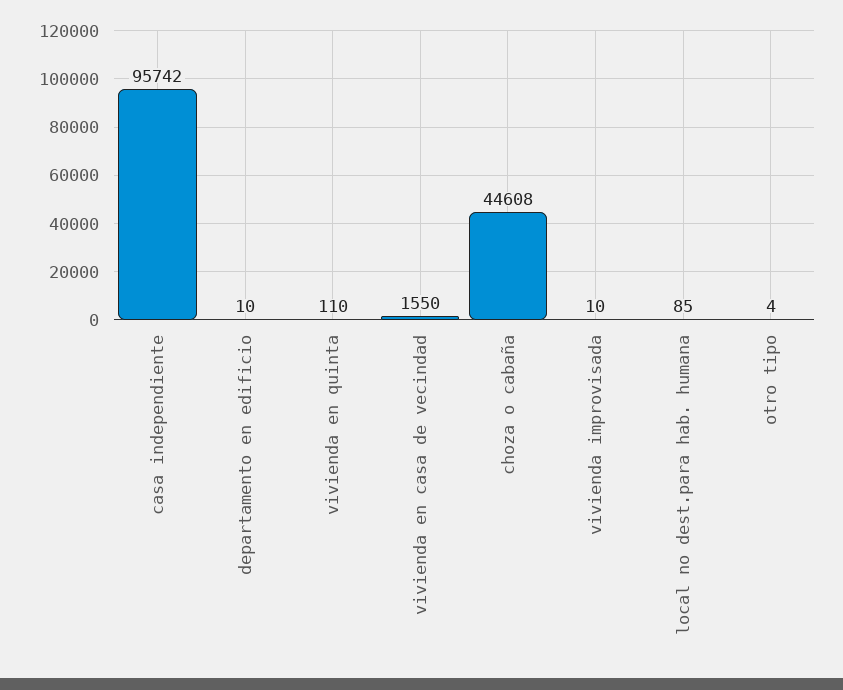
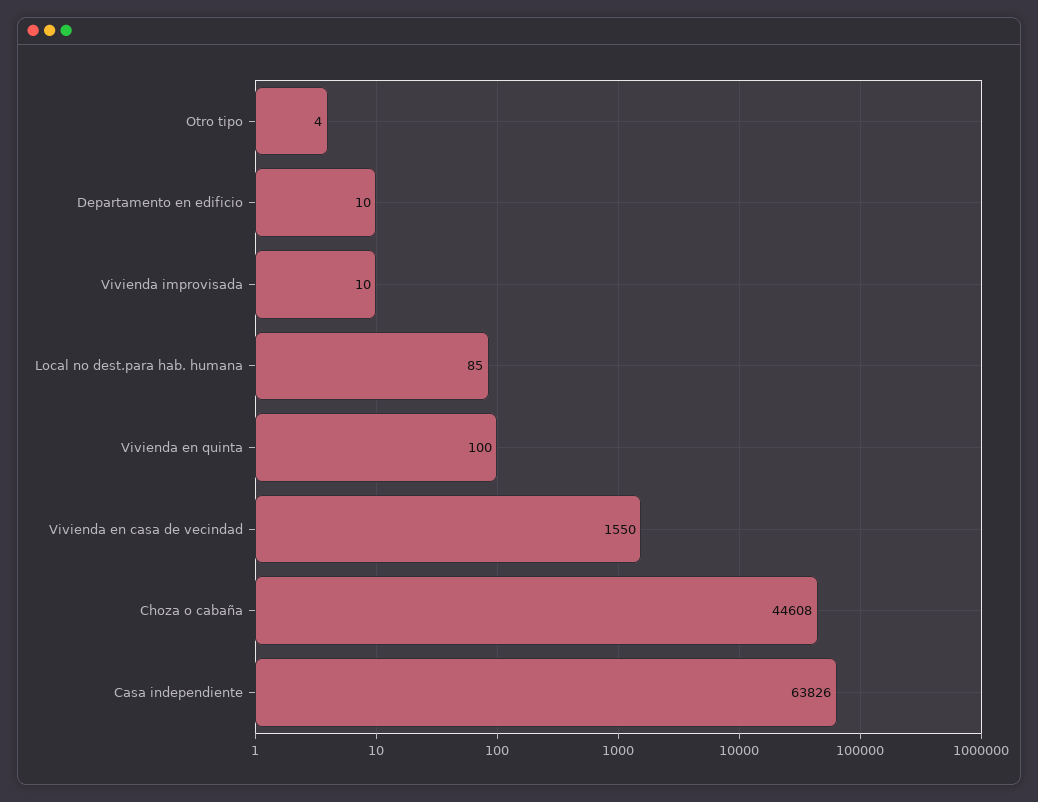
casa independiente: 95742 -> 63826
vivienda en quinta: 110 -> 100

